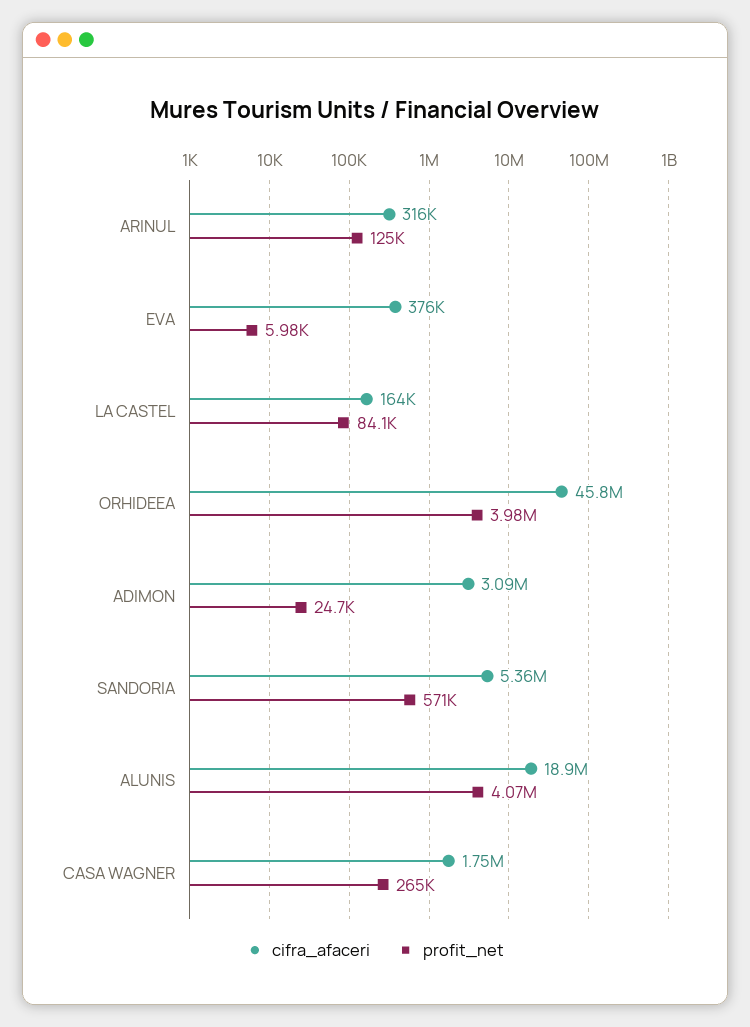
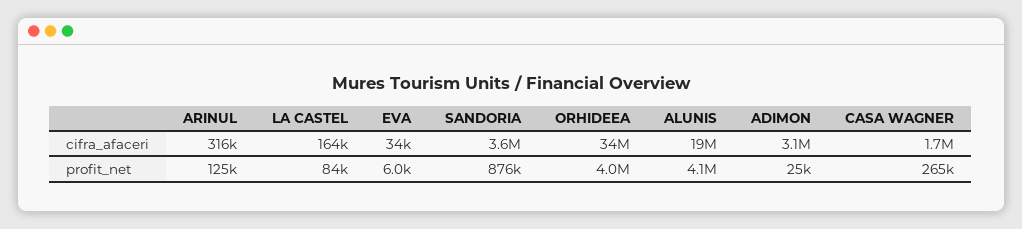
cifra_afaceri, EVA: 376000 -> 34000
cifra_afaceri, ORHIDEEA: 45800000 -> 34000000
cifra_afaceri, SANDORIA: 5360000 -> 3600000
profit_net, SANDORIA: 571000 -> 876000

